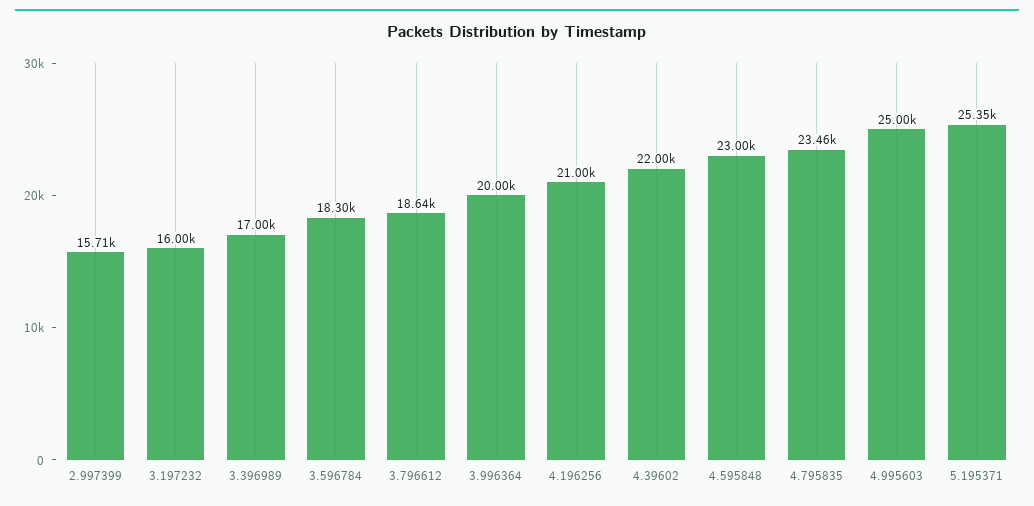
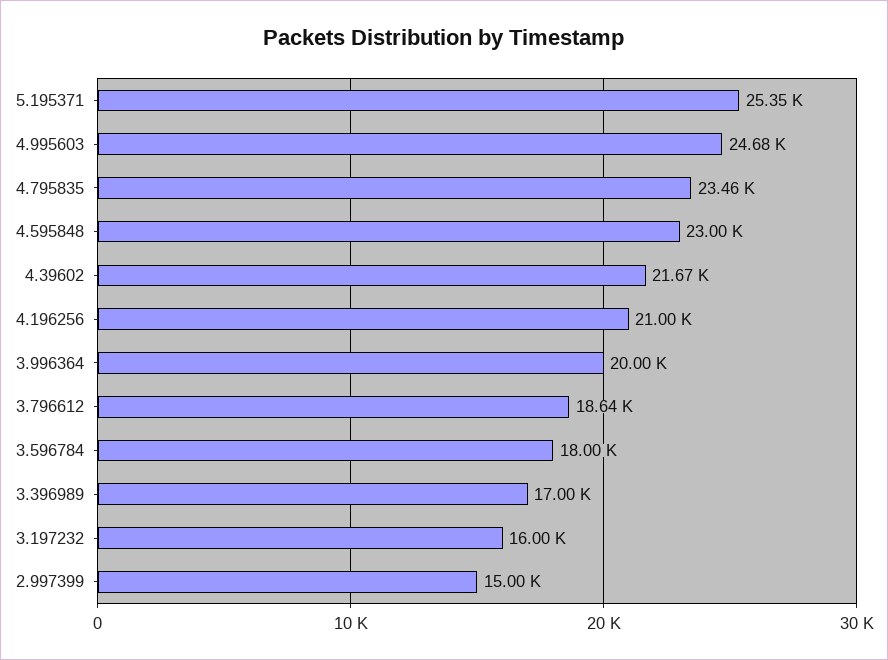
2.997399: 15710 -> 15000
3.596784: 18300 -> 18000
4.39602: 22000 -> 21670
4.995603: 25000 -> 24680

